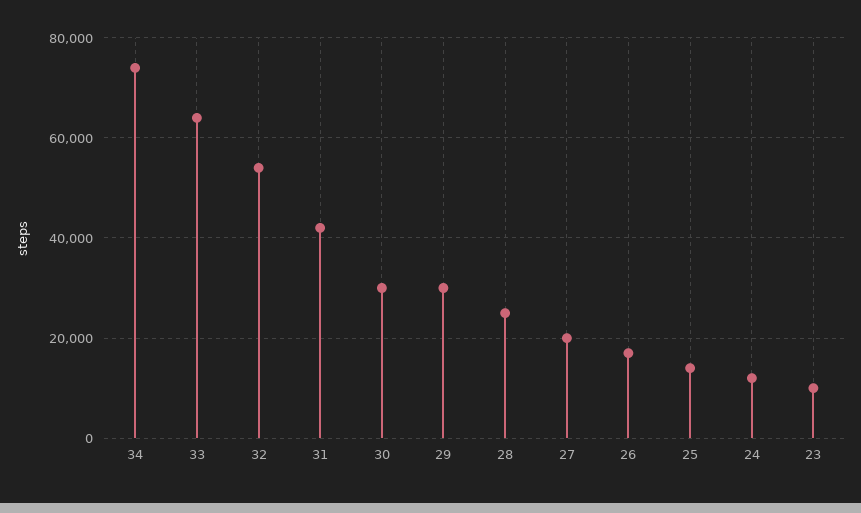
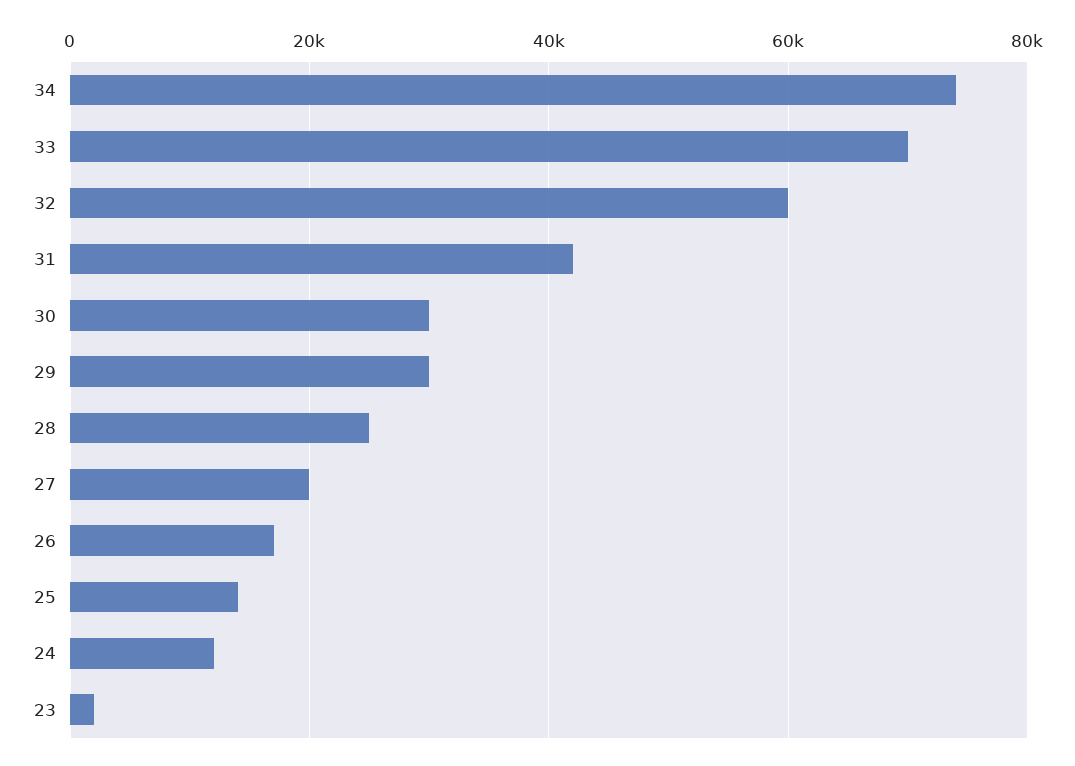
33: 64000 -> 70000
32: 54000 -> 60000
23: 10000 -> 2000

